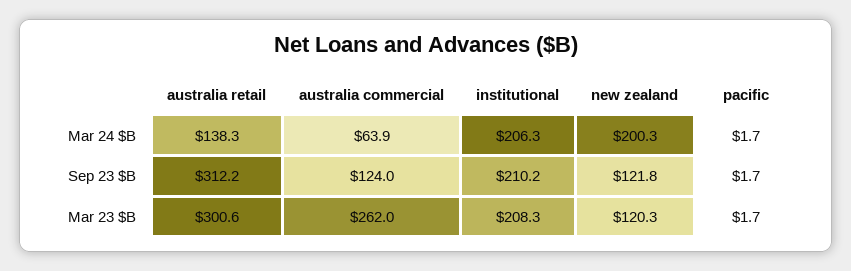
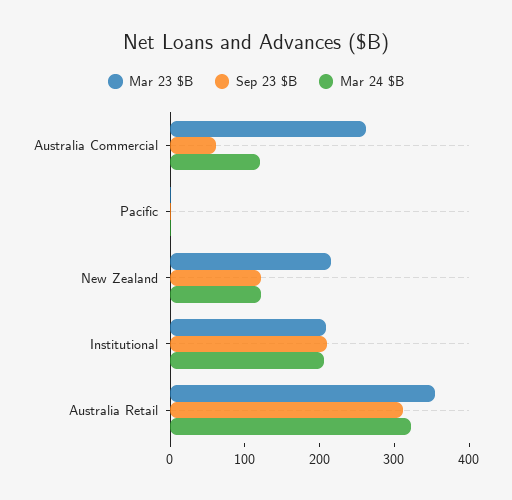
Mar 24 $B, australia retail: 138.3 -> 320
Mar 24 $B, australia commercial: 63.9 -> 120
Mar 24 $B, new zealand: 200.3 -> 120
Sep 23 $B, australia commercial: 124 -> 60
Mar 23 $B, australia retail: 300.6 -> 360
Mar 23 $B, new zealand: 120.3 -> 220

